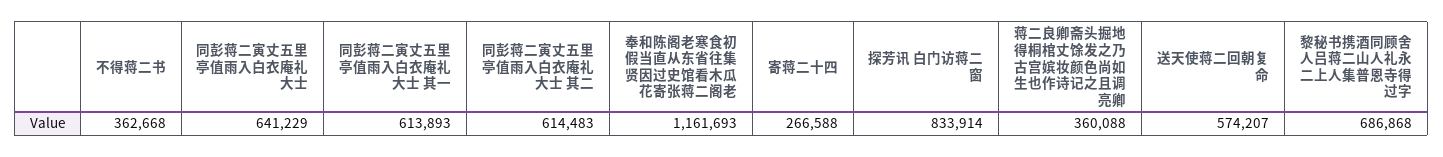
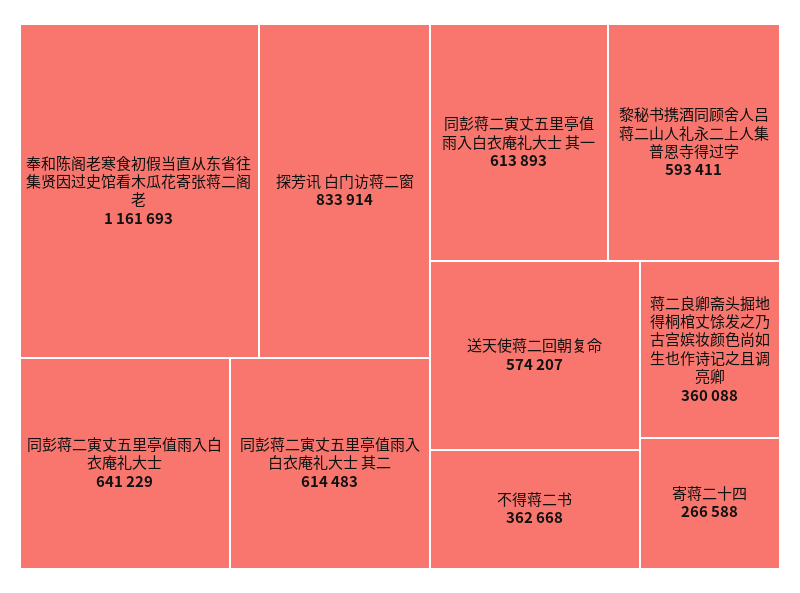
黎秘书携酒同顾舍人吕蒋二山人礼永二上人集普恩寺得过字: 686868 -> 593411

